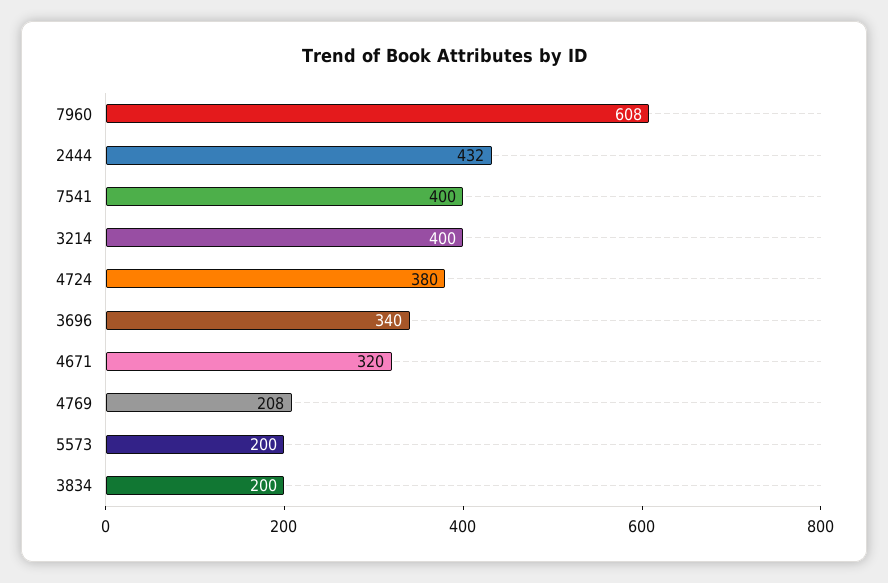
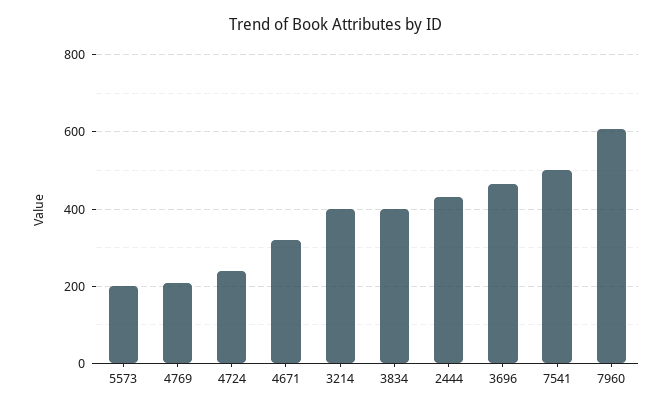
7541: 400 -> 500
4724: 380 -> 240
3696: 340 -> 460
3834: 200 -> 400

